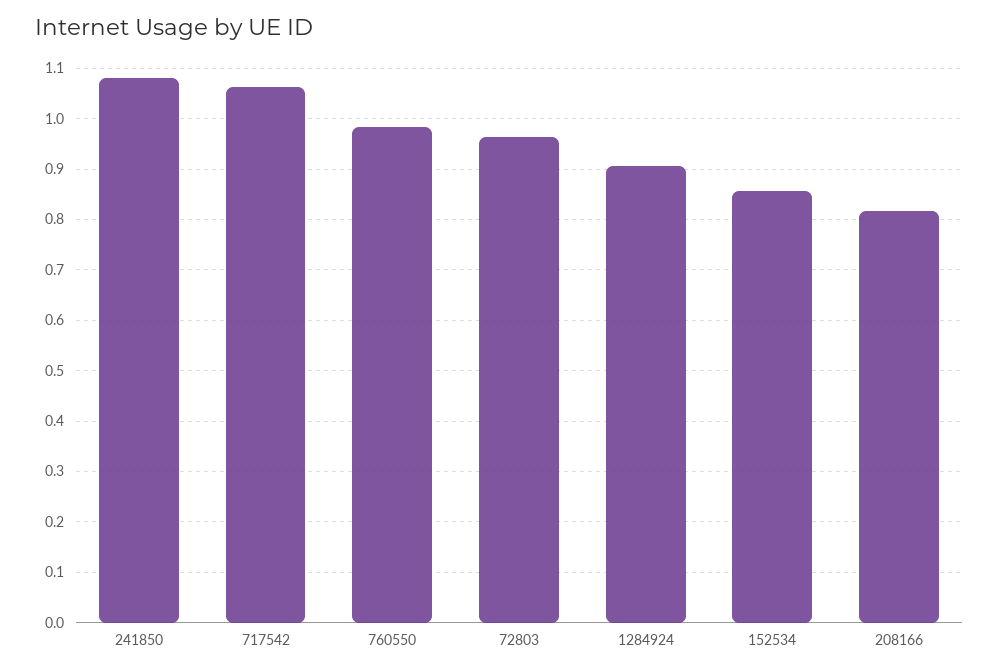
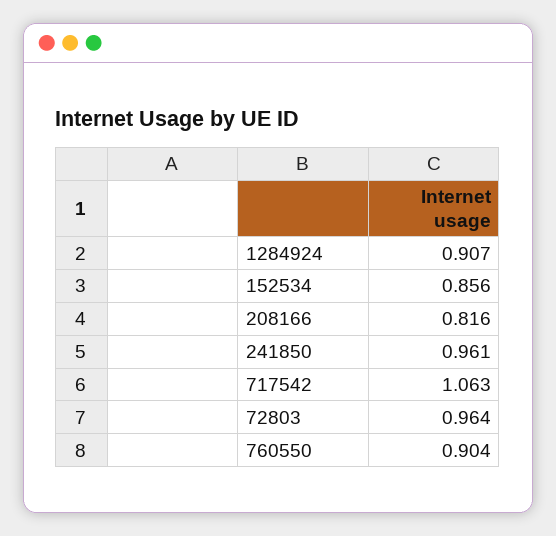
241850: 1.08 -> 0.961
760550: 0.98 -> 0.904

